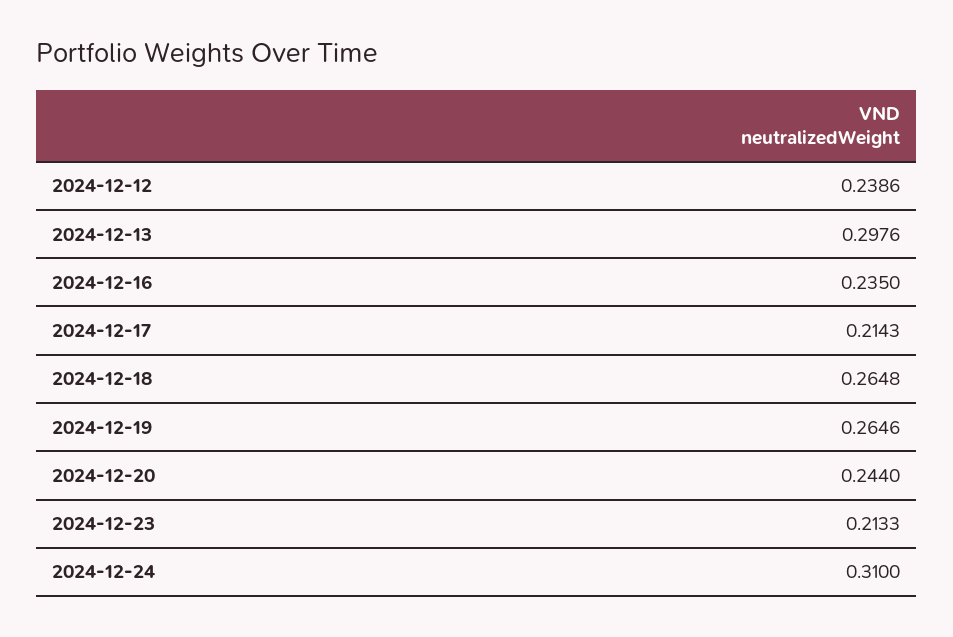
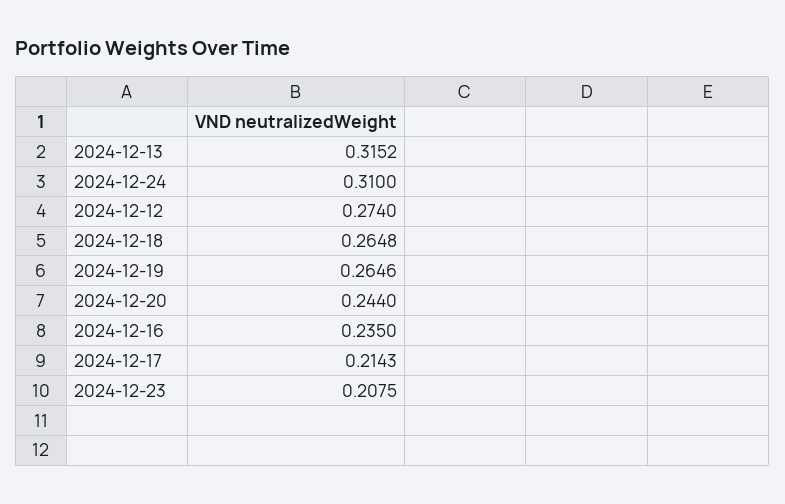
2024-12-12: 0.2386 -> 0.274
2024-12-13: 0.2976 -> 0.3152
2024-12-23: 0.2133 -> 0.2075

